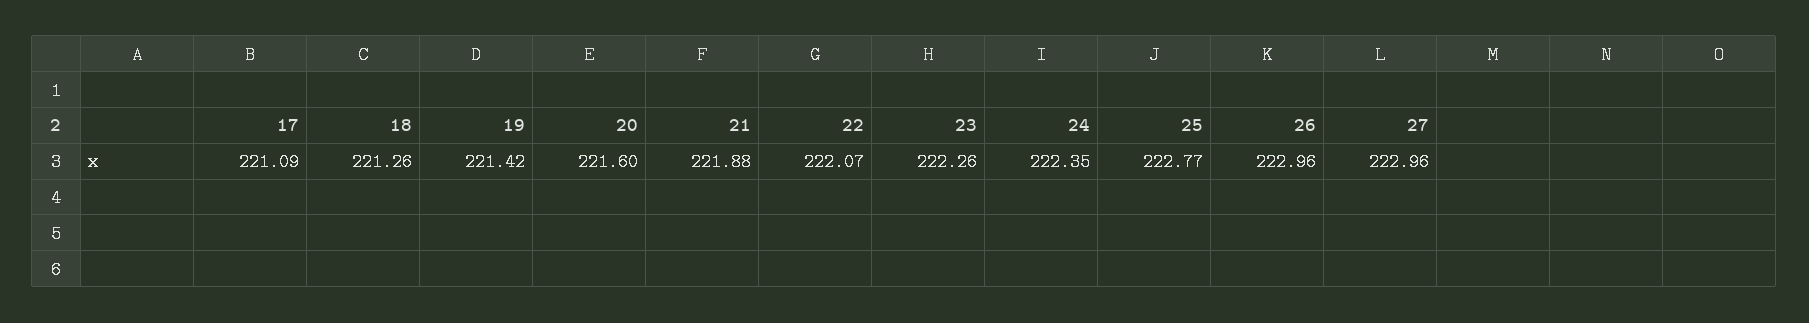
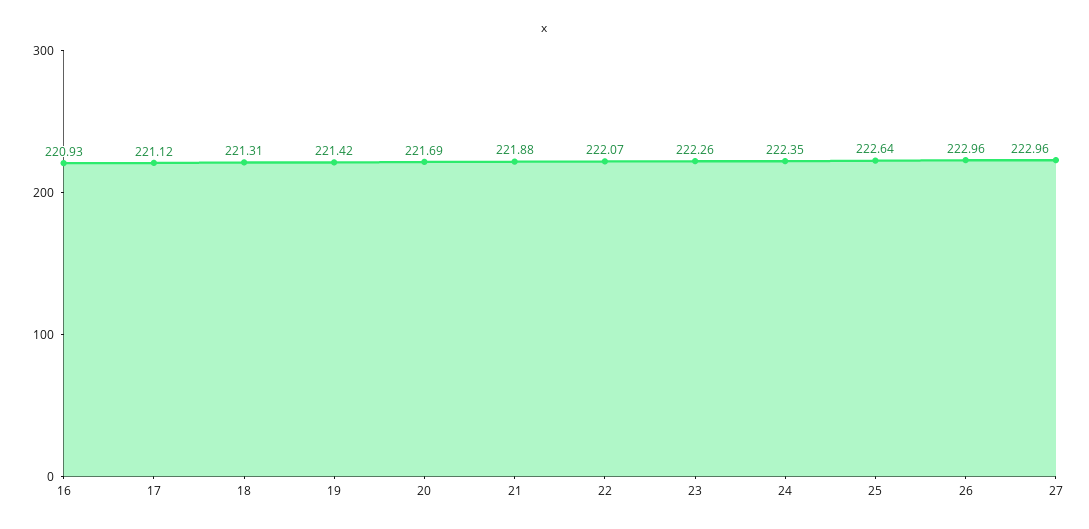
17: 221.09 -> 221.12
18: 221.26 -> 221.31
20: 221.6 -> 221.69
25: 222.77 -> 222.64
16: none -> 220.93

